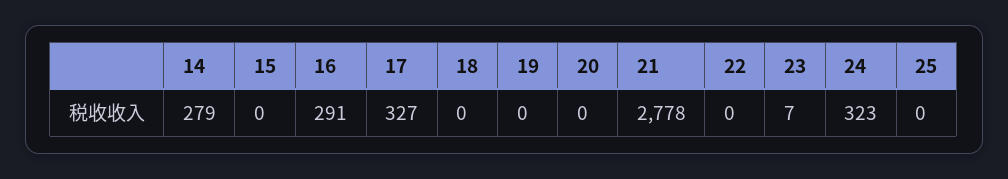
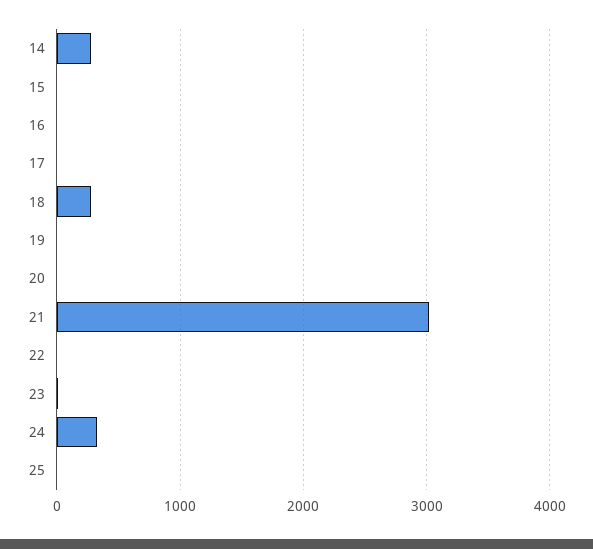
16: 291 -> 0
17: 327 -> 0
18: 0 -> 300
21: 2778 -> 3000

